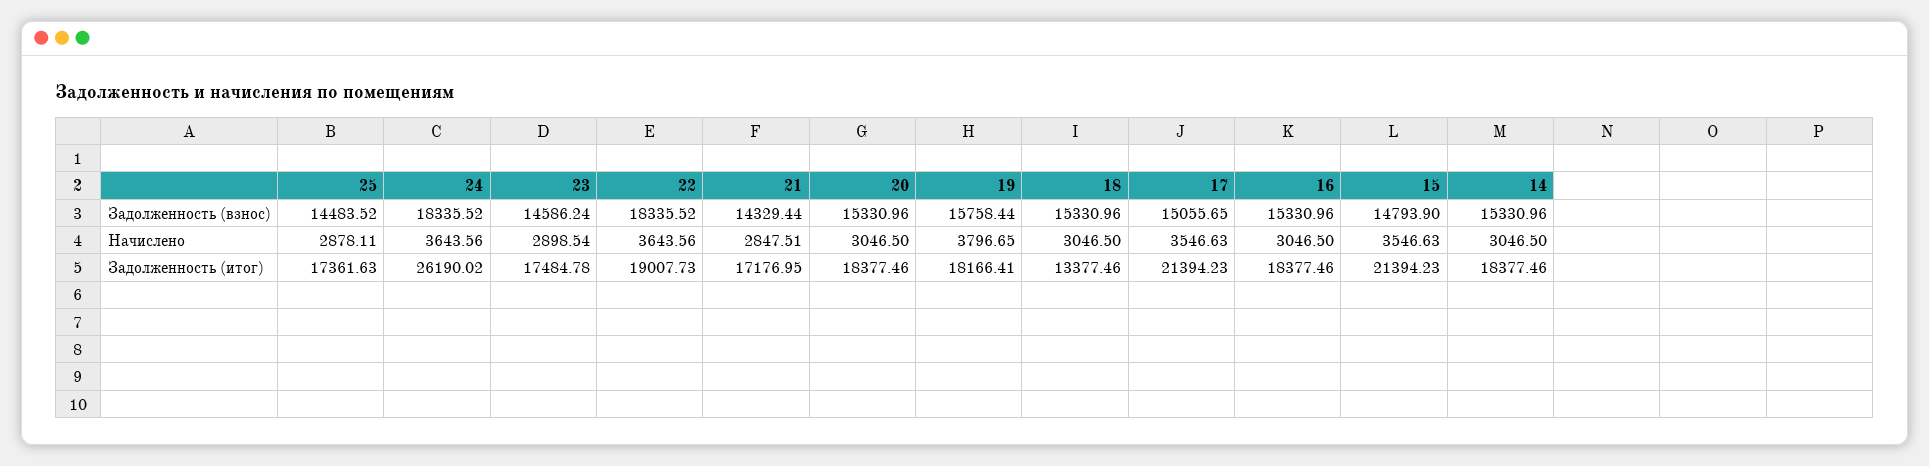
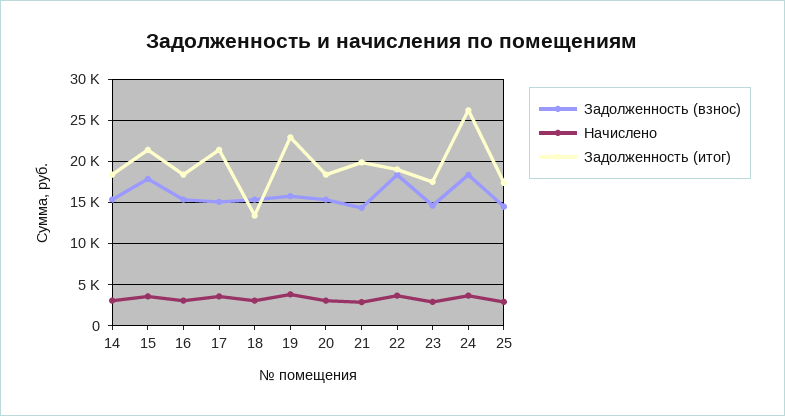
Задолженность (взнос), 15: 14793.9 -> 18000
Задолженность (итог), 21: 17176.95 -> 20000
Задолженность (итог), 19: 18166.41 -> 23000

